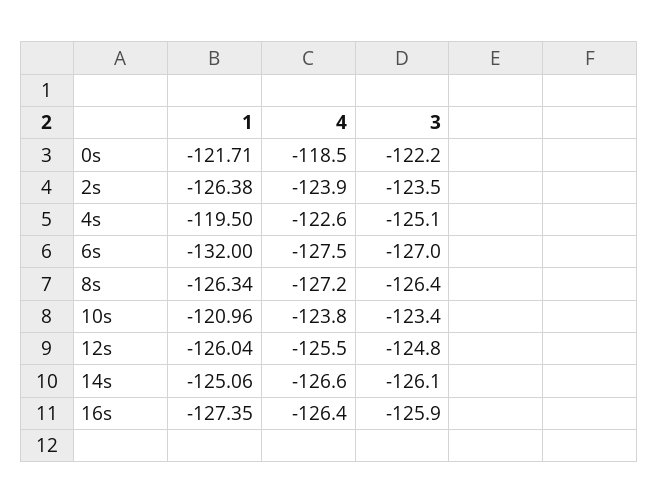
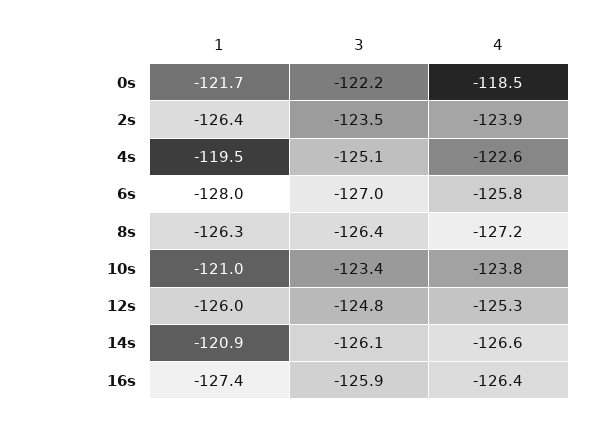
1, 6s: -132 -> -128
4, 6s: -127.5 -> -125.8
4, 12s: -125.5 -> -125.3
1, 14s: -125.06 -> -120.9

